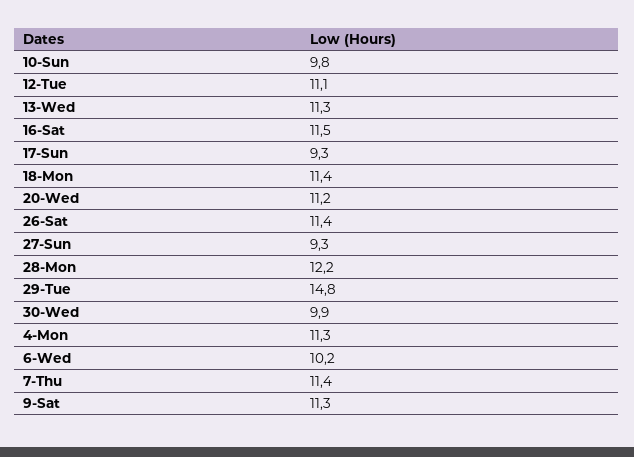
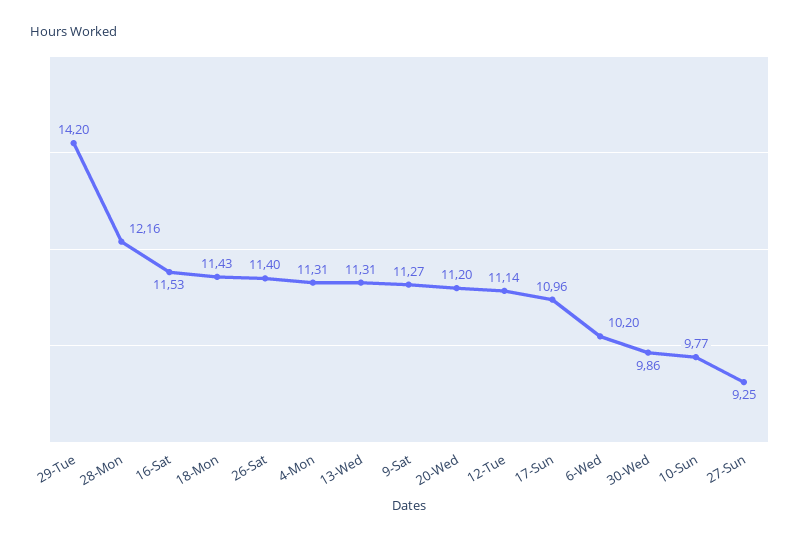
17-Sun: 9.3 -> 10.96
29-Tue: 14.8 -> 14.2
7-Thu: 11.4 -> none

